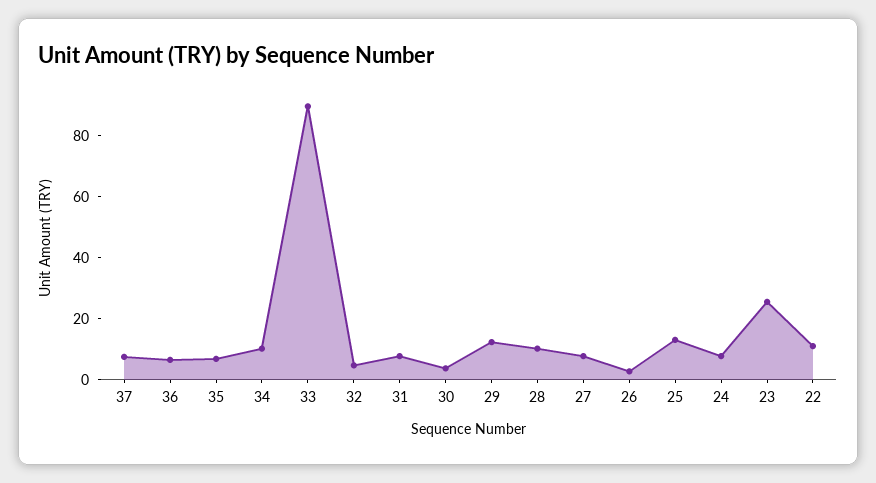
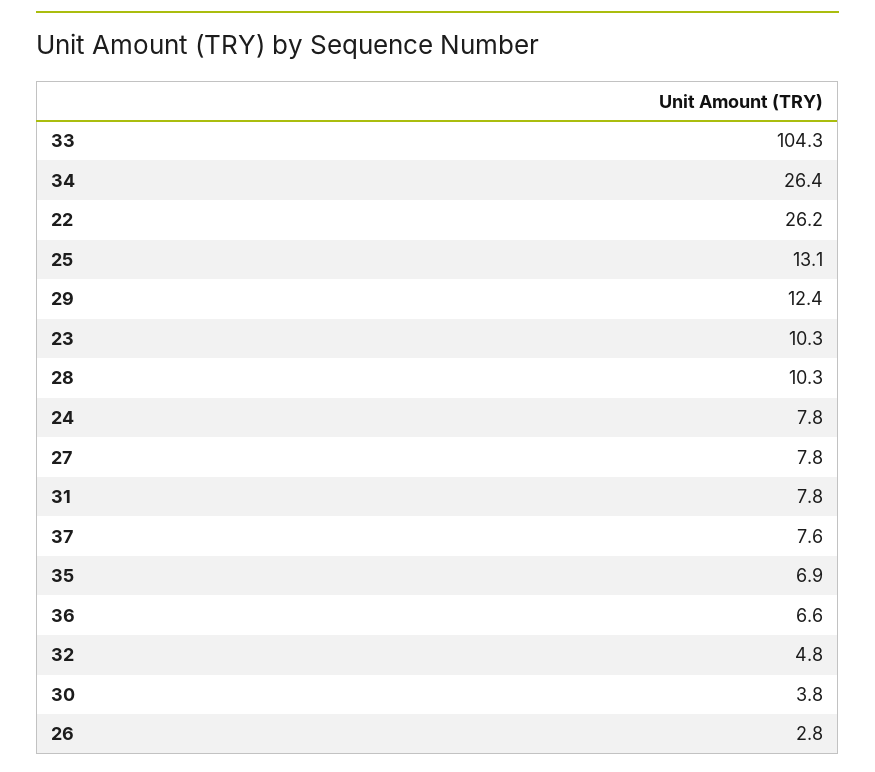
34: 10 -> 26.4
33: 90 -> 104.3
23: 25 -> 10.3
22: 10 -> 26.2

